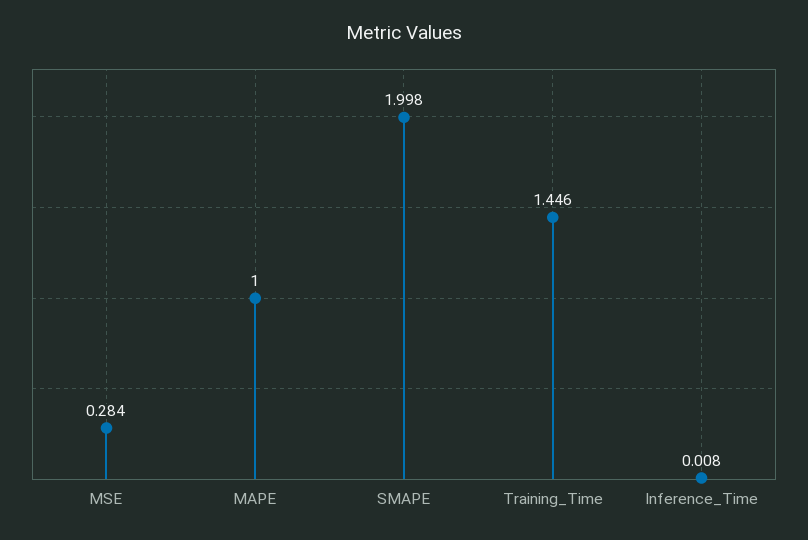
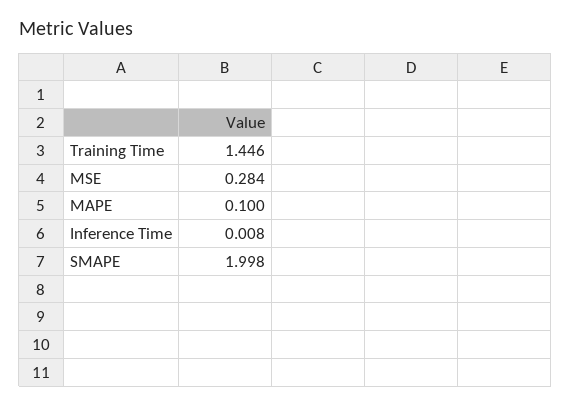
MAPE: 1 -> 0.1

